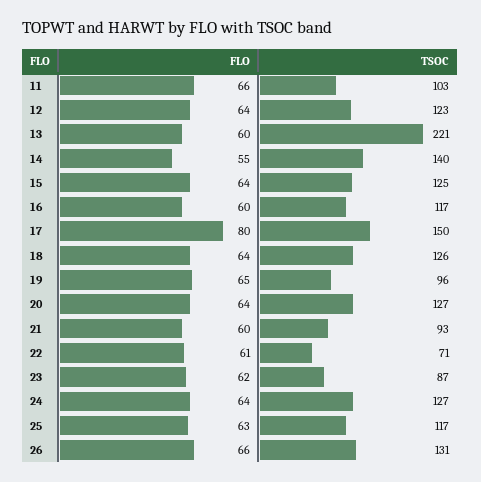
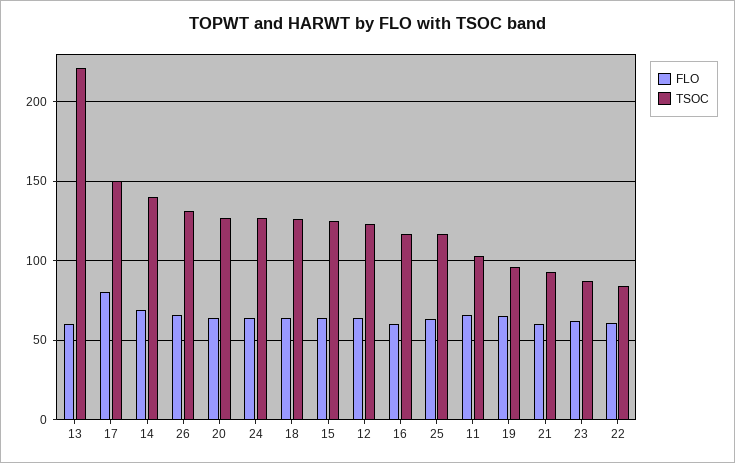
FLO, 14: 55 -> 70
TSOC, 22: 71 -> 85

